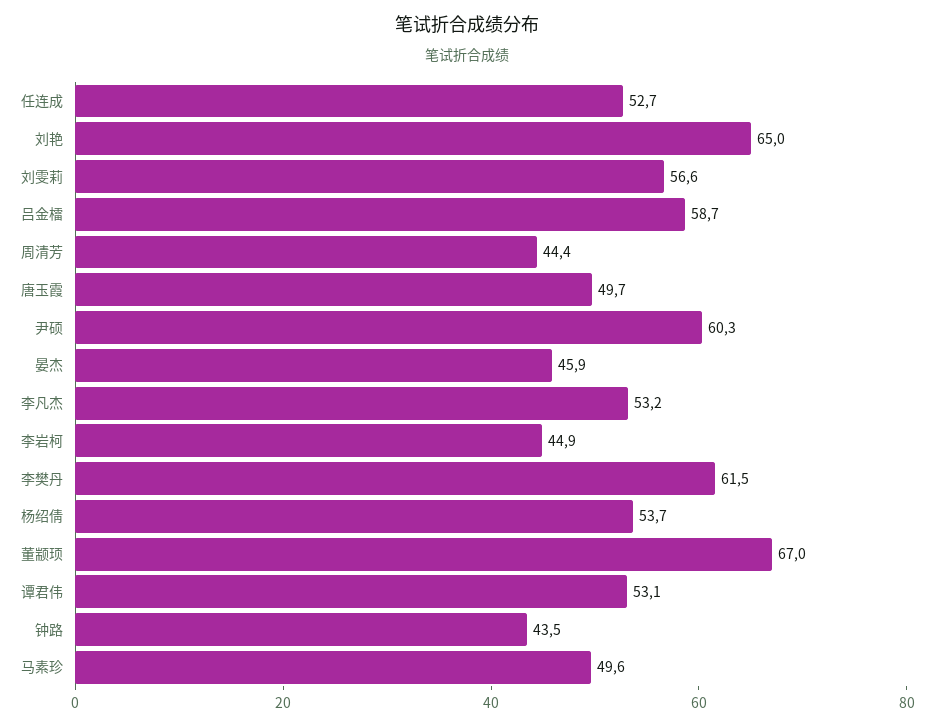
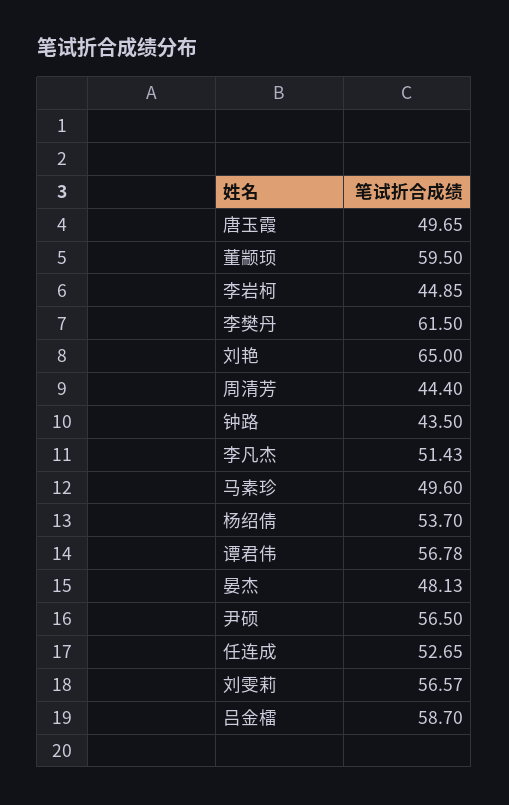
尹硕: 60.3 -> 56.5
晏杰: 45.9 -> 48.13
李凡杰: 53.2 -> 51.43
董颛顼: 67 -> 59.5
谭君伟: 53.1 -> 56.78

